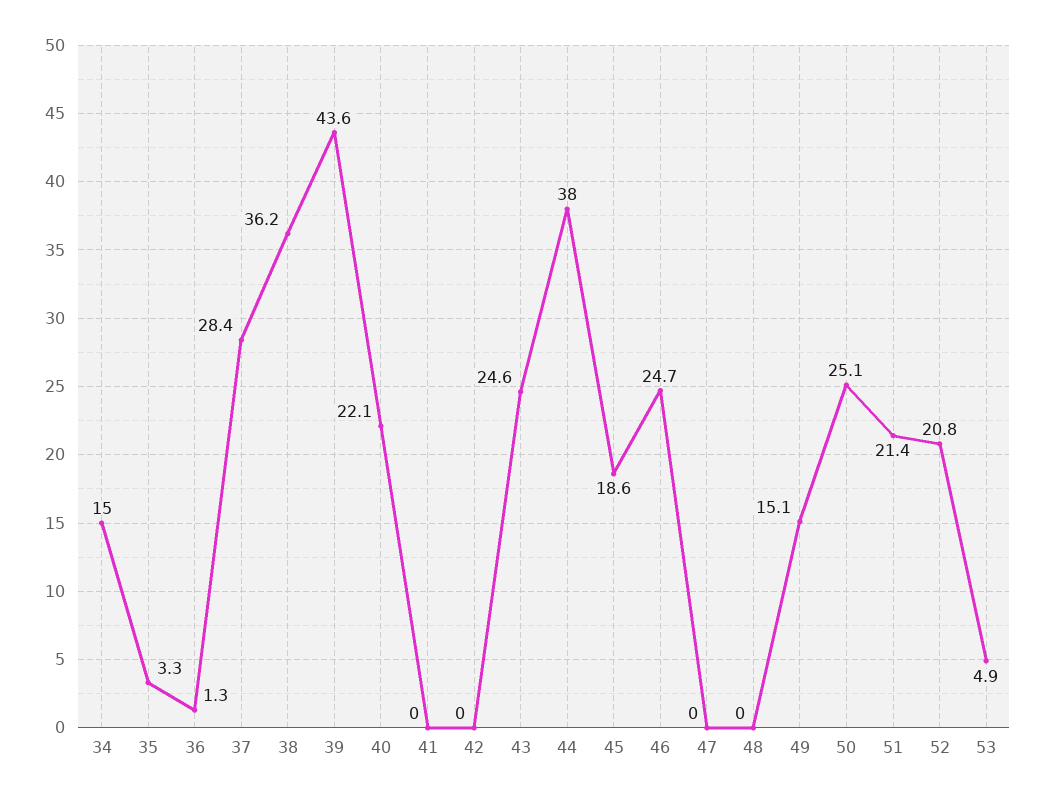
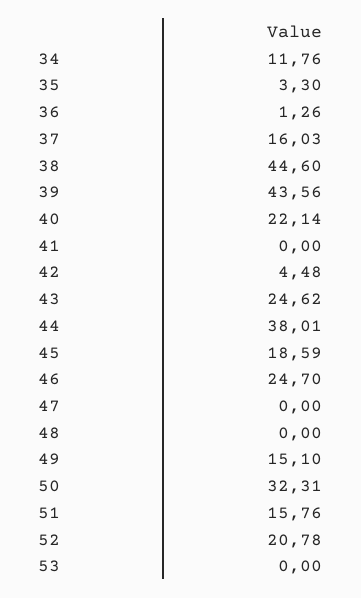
34: 15 -> 11.76
37: 28.4 -> 16.03
38: 36.2 -> 44.6
42: 0 -> 4.48
50: 25.1 -> 32.31
51: 21.4 -> 15.76
53: 4.9 -> 0

